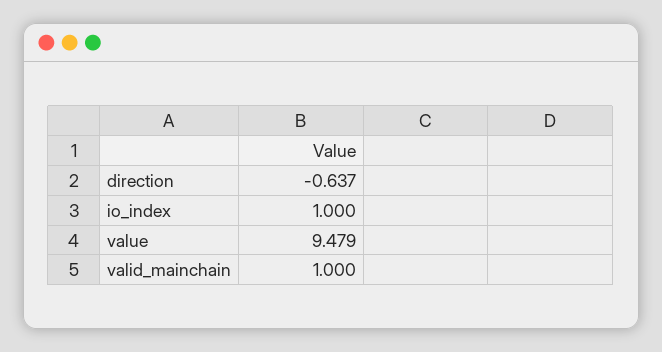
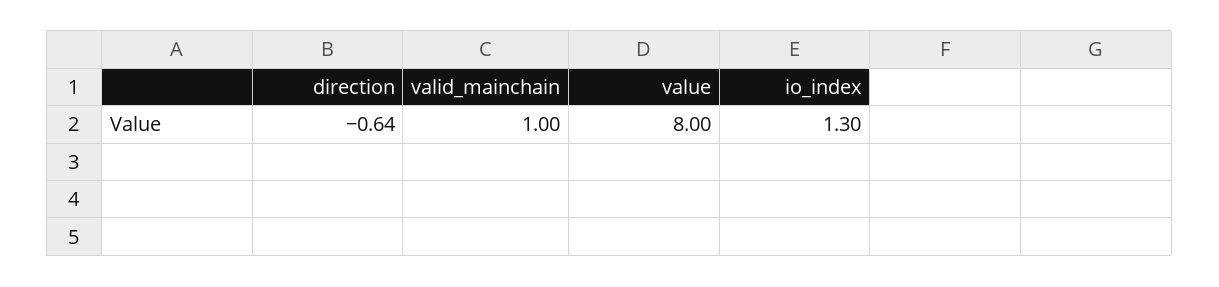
io_index: 1 -> 1.3
value: 9.479 -> 8

